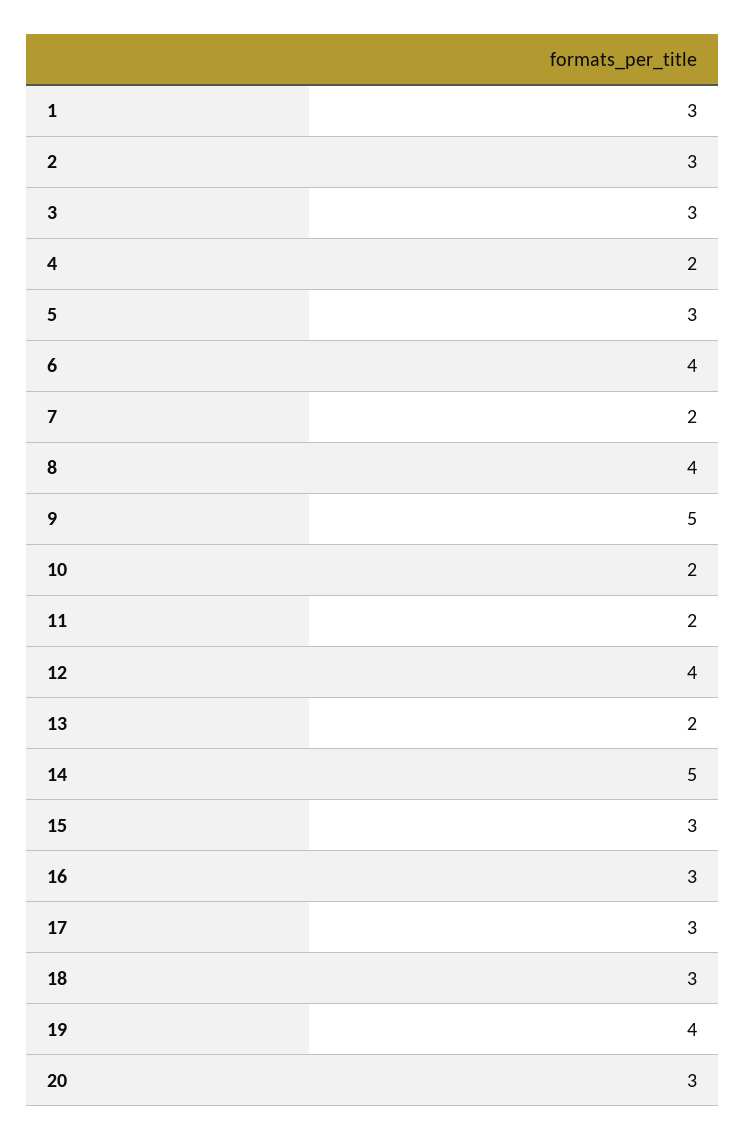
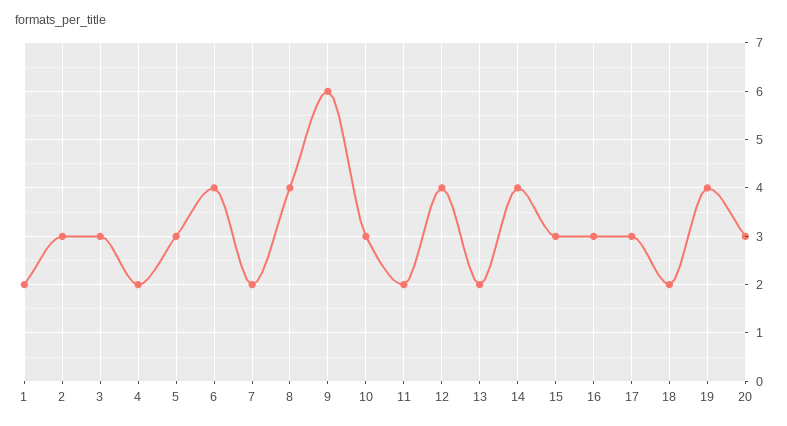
1: 3 -> 2
9: 5 -> 6
10: 2 -> 3
14: 5 -> 4
18: 3 -> 2

